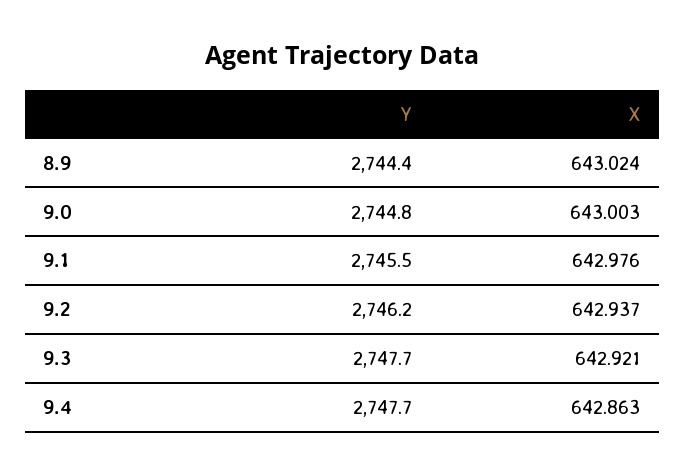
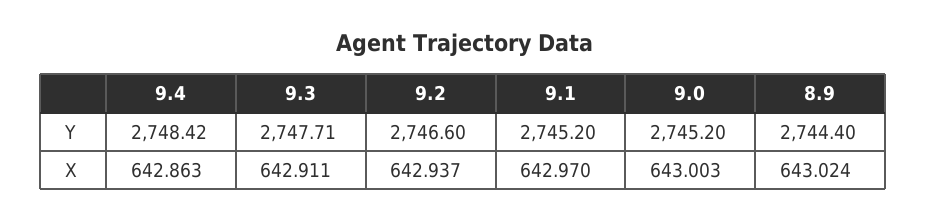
Y, 9.0: 2744.8 -> 2745.2
Y, 9.1: 2745.5 -> 2745.2
X, 9.1: 642.976 -> 642.97
Y, 9.2: 2746.2 -> 2746.6
X, 9.3: 642.921 -> 642.911
Y, 9.4: 2747.7 -> 2748.42

